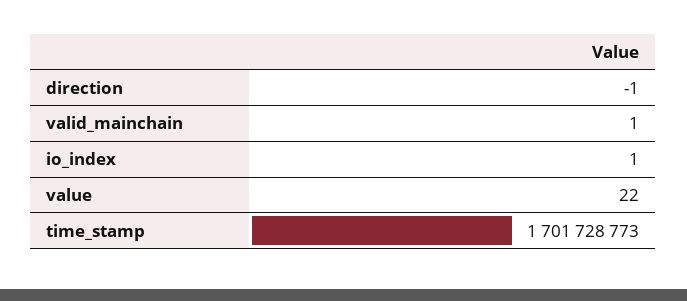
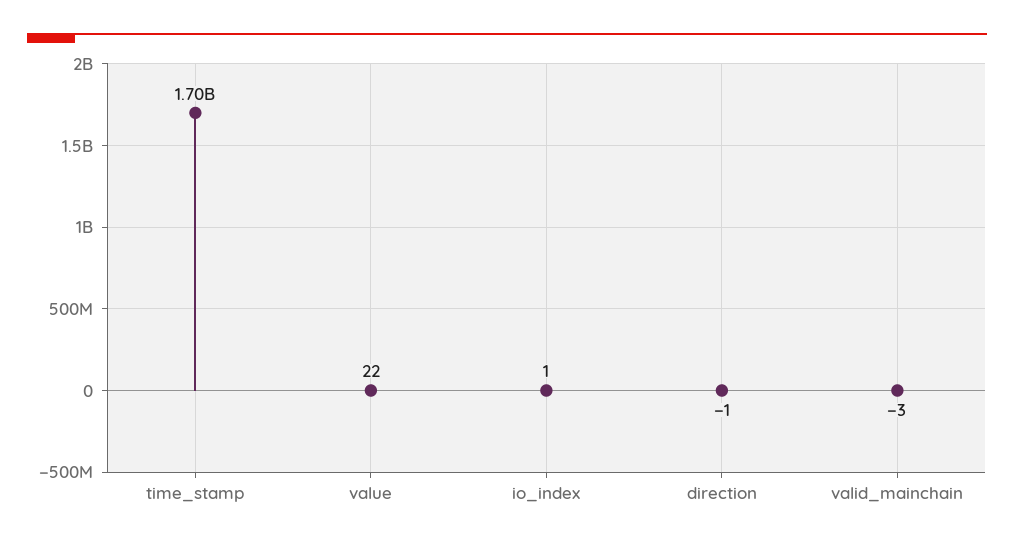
valid_mainchain: 1 -> -3

